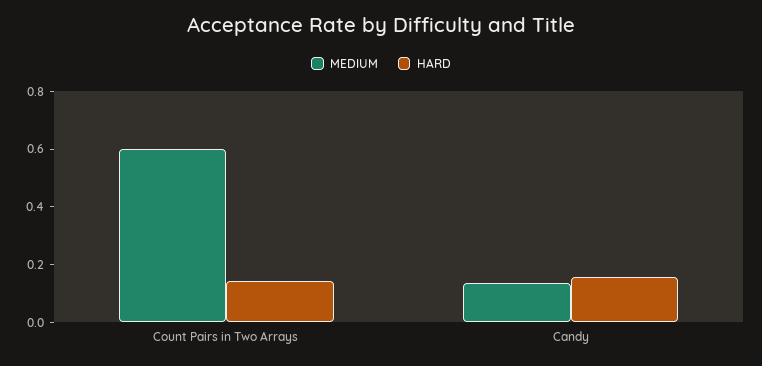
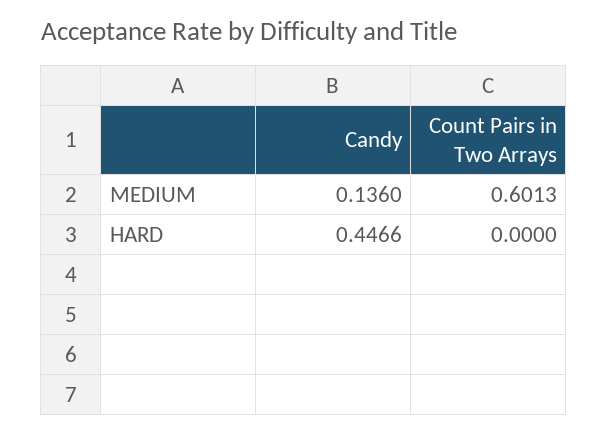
HARD, Count Pairs in Two Arrays: 0.15 -> 0
HARD, Candy: 0.15 -> 0.4466

